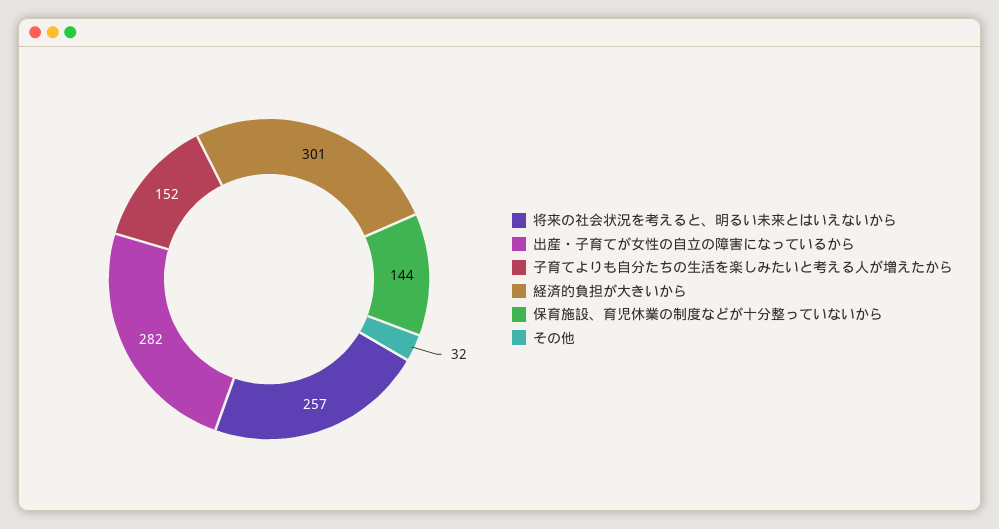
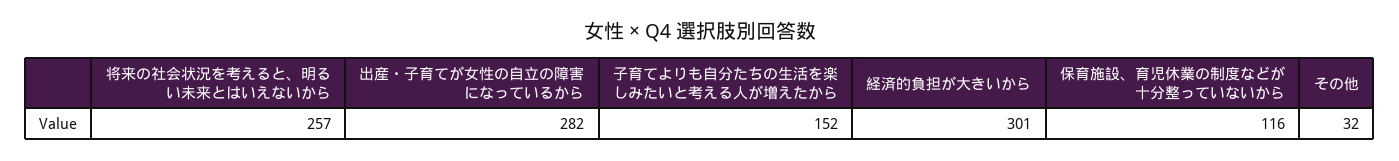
保育施設、育児休業の制度などが十分整っていないから: 144 -> 116

